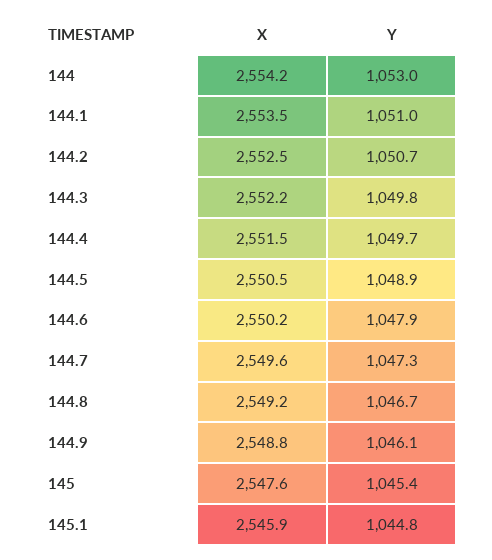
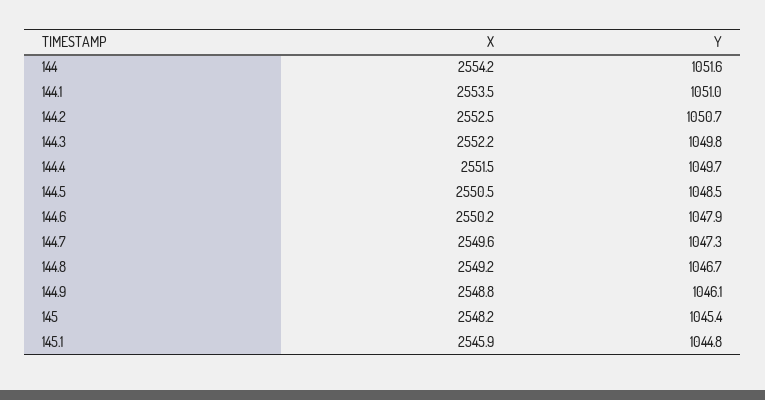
Y, 144: 1053 -> 1051.6
Y, 144.5: 1048.9 -> 1048.5
X, 145: 2547.6 -> 2548.2

